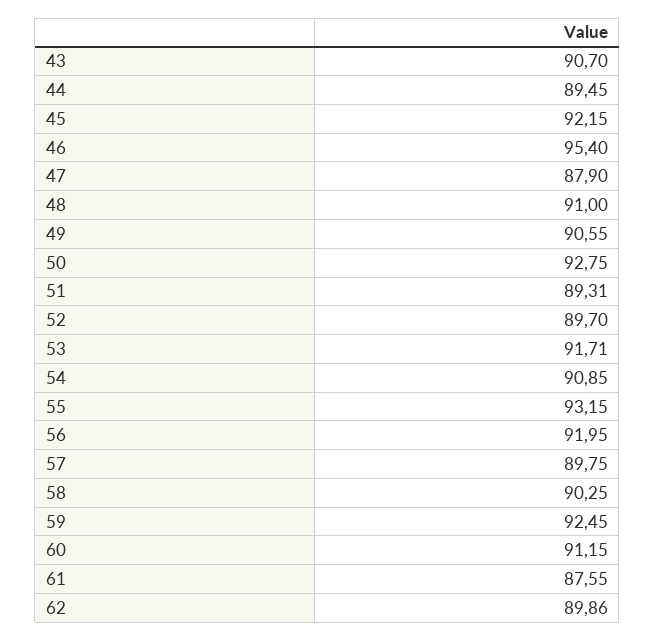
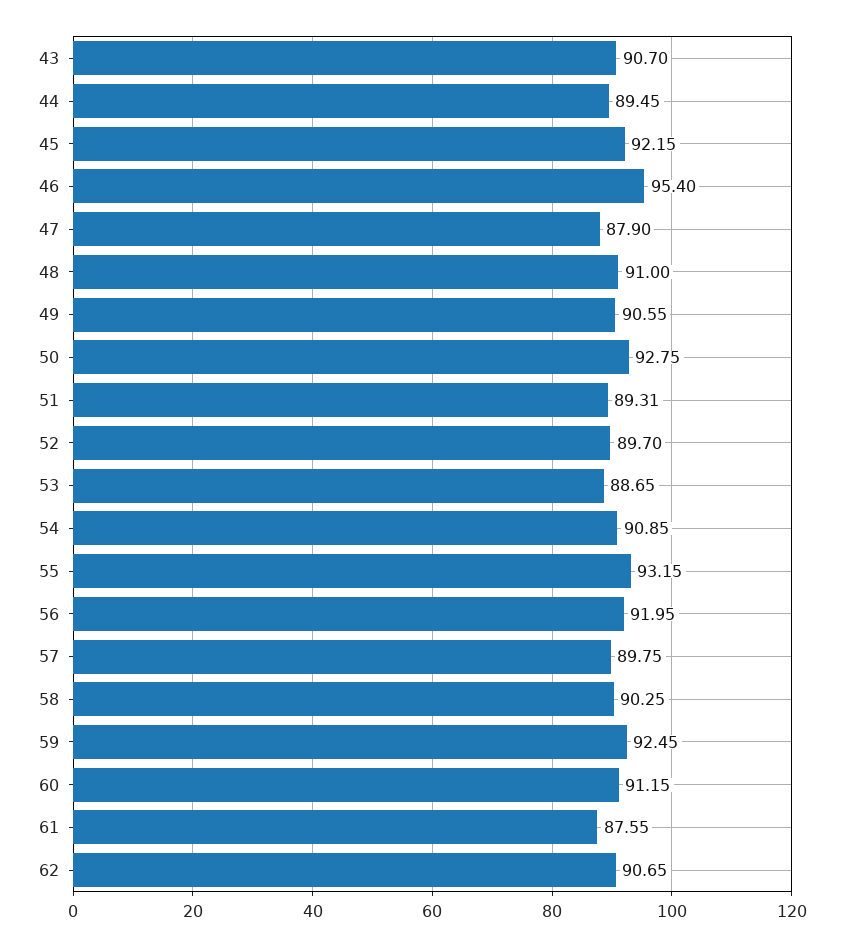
53: 91.71 -> 88.65
62: 89.86 -> 90.65

